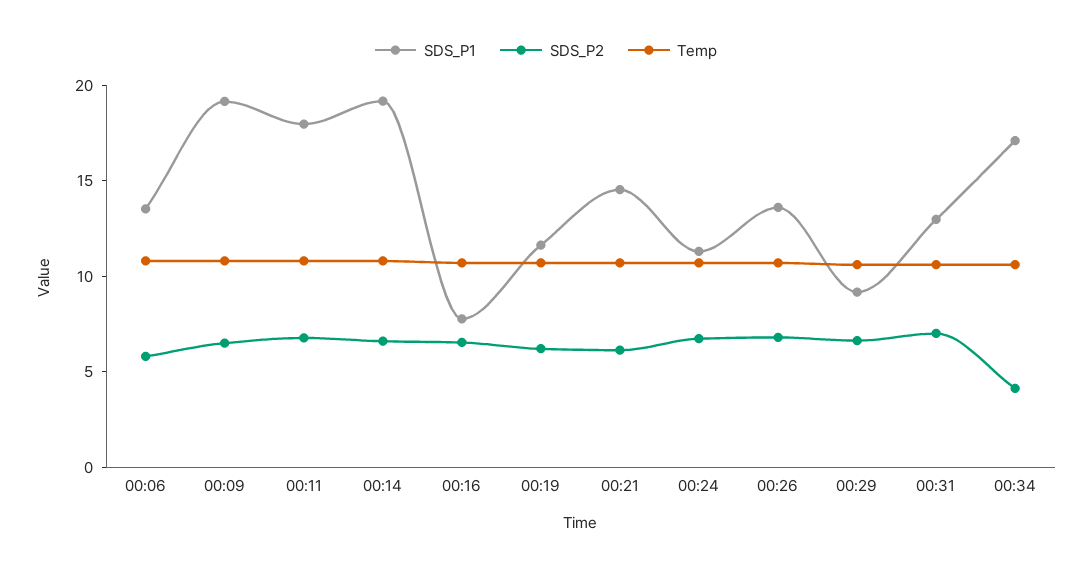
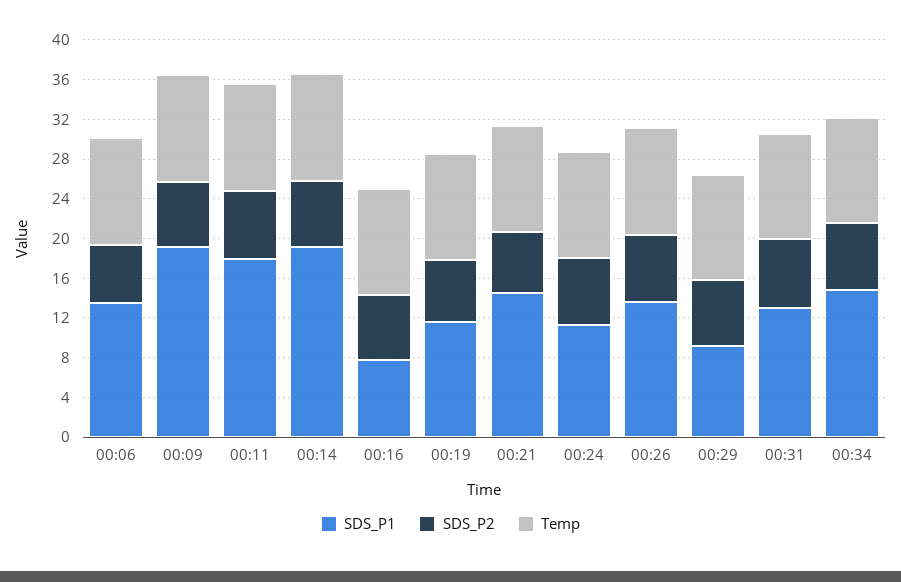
SDS_P1, 00:34: 17 -> 15
SDS_P2, 00:34: 4 -> 7

